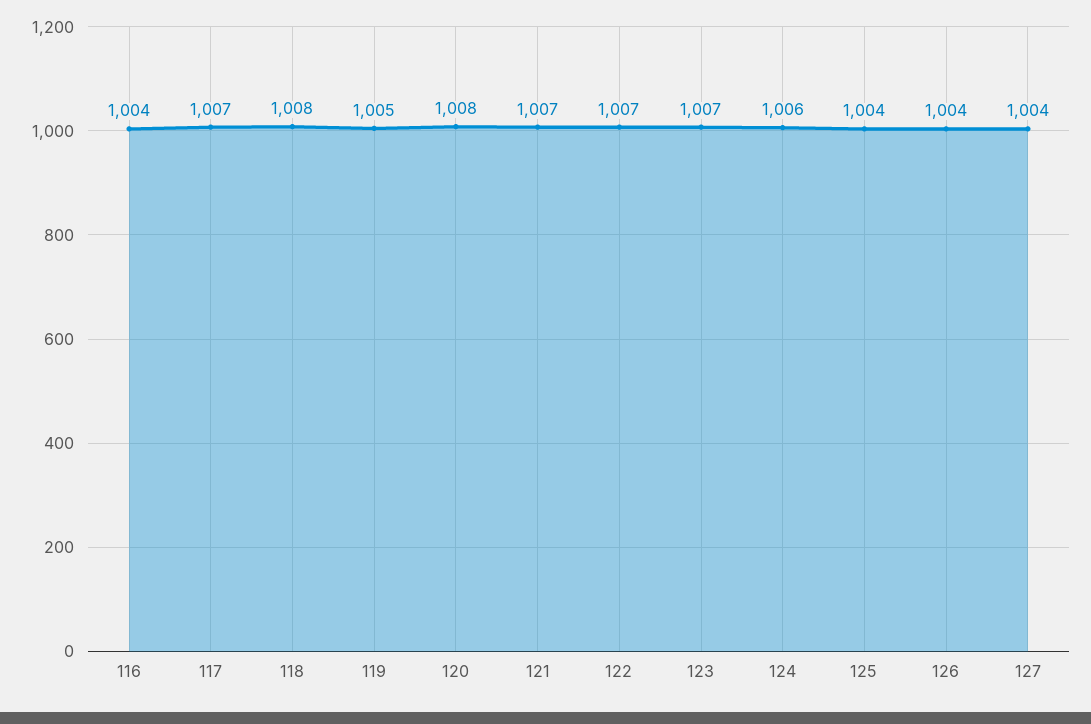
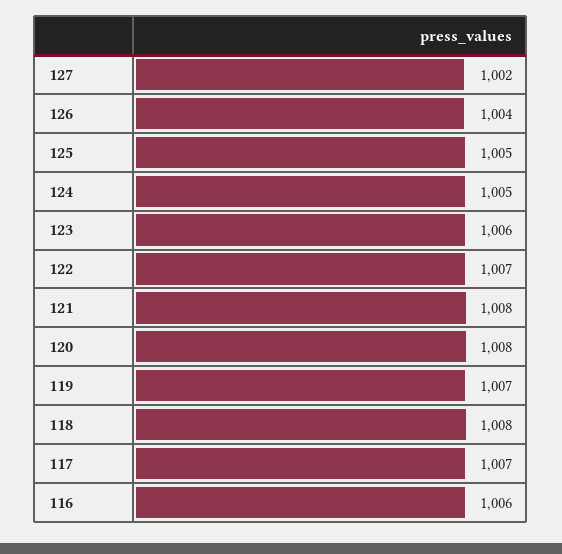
116: 1004 -> 1006
119: 1005 -> 1007
121: 1007 -> 1008
123: 1007 -> 1006
124: 1006 -> 1005
125: 1004 -> 1005
127: 1004 -> 1002

